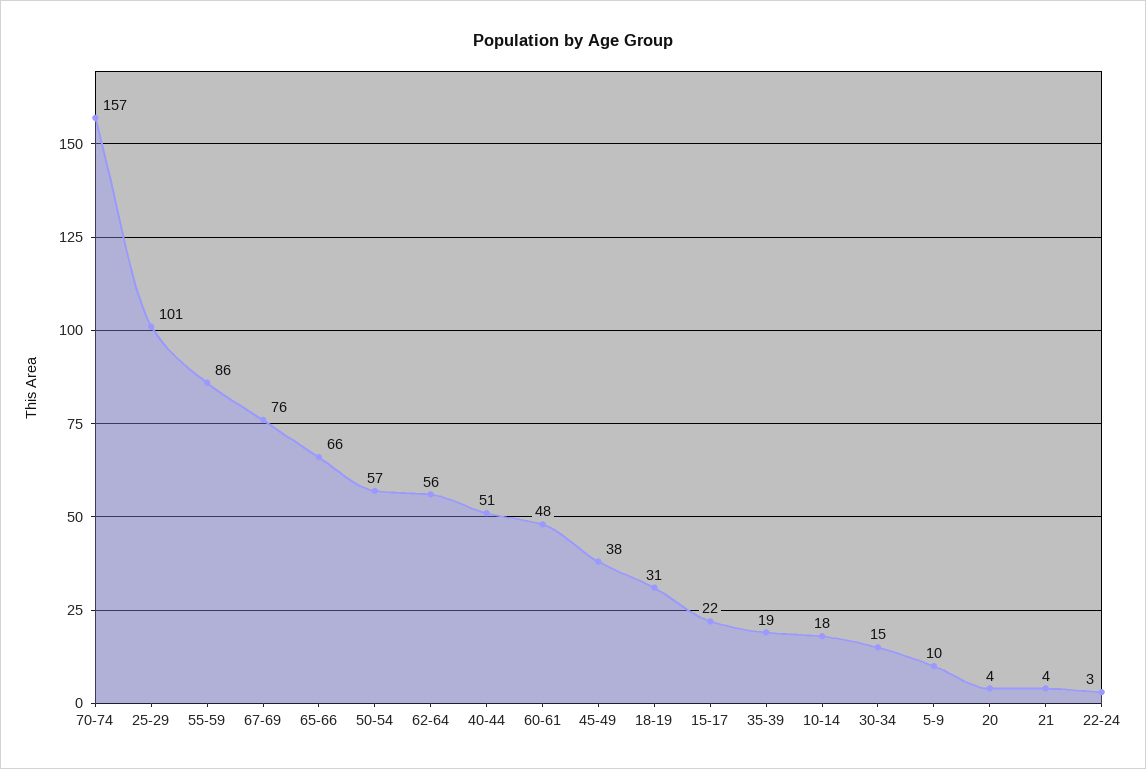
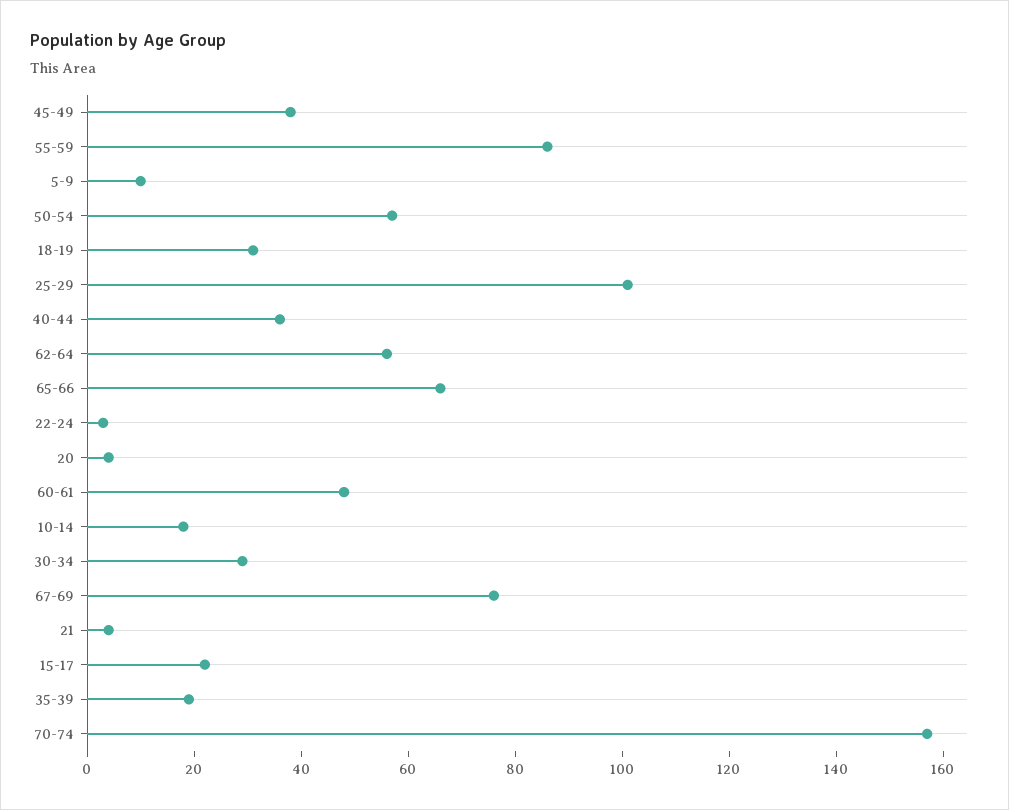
40-44: 51 -> 35
30-34: 15 -> 30

